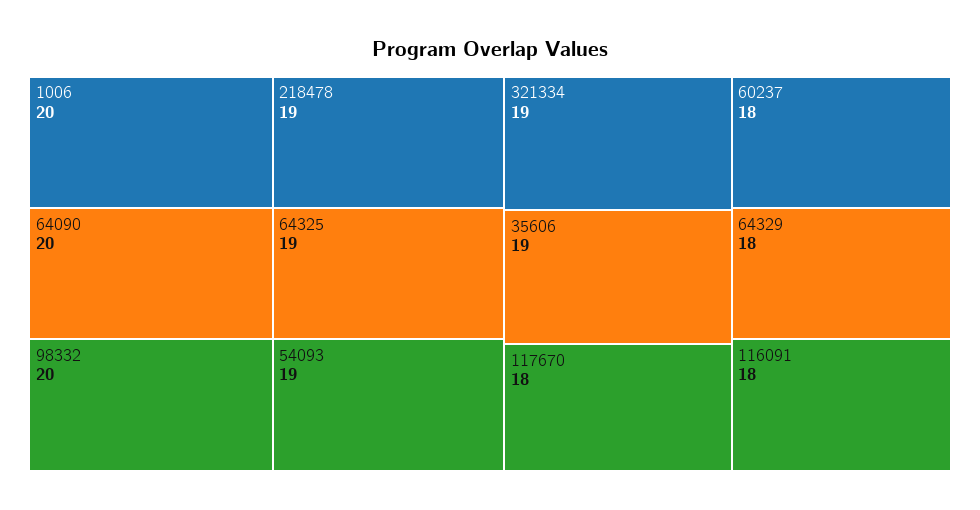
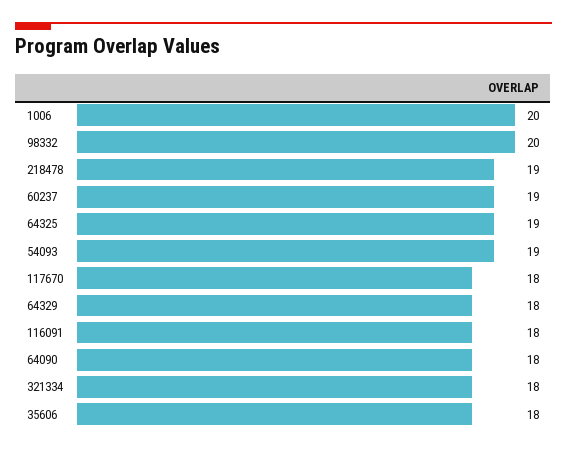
64090: 20 -> 18
321334: 19 -> 18
35606: 19 -> 18
60237: 18 -> 19

